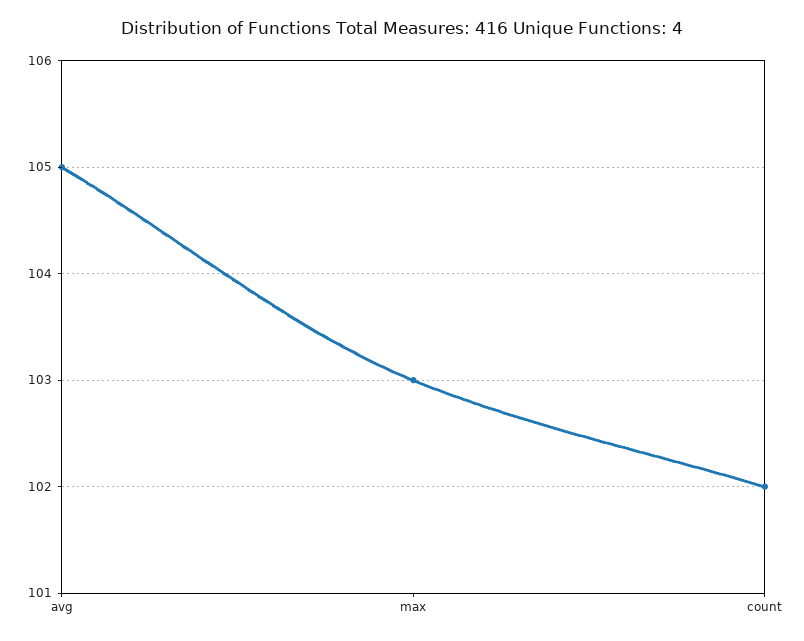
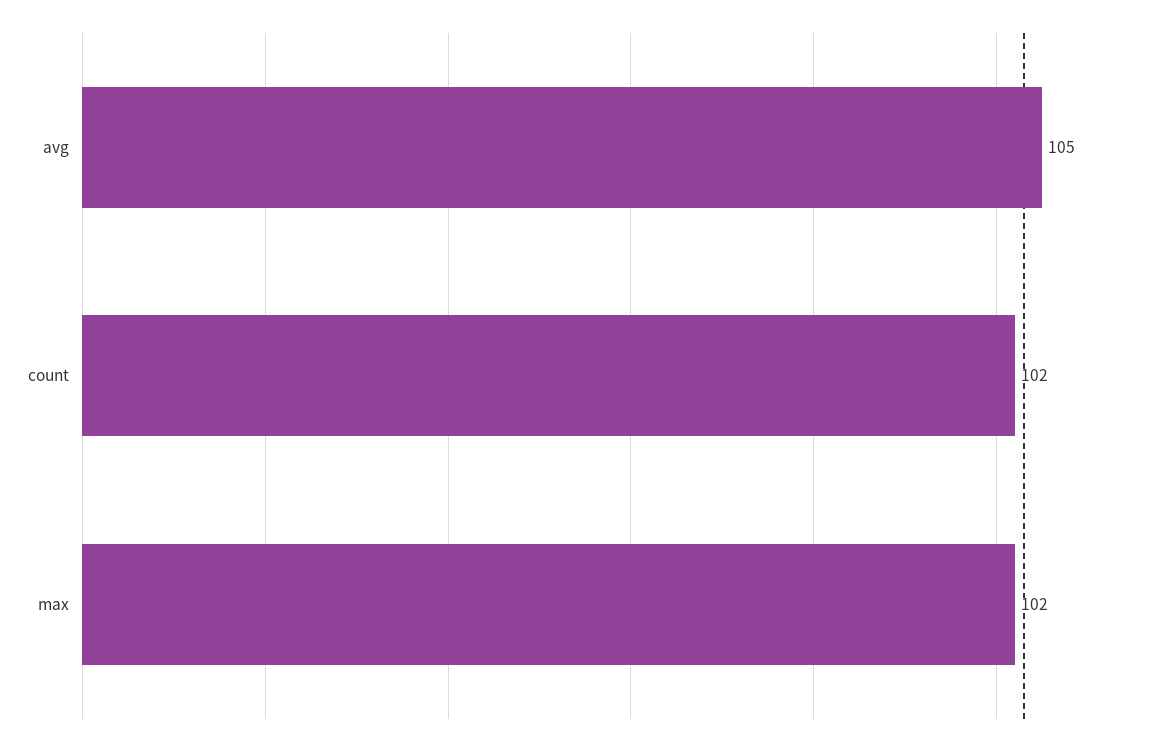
max: 103 -> 102

